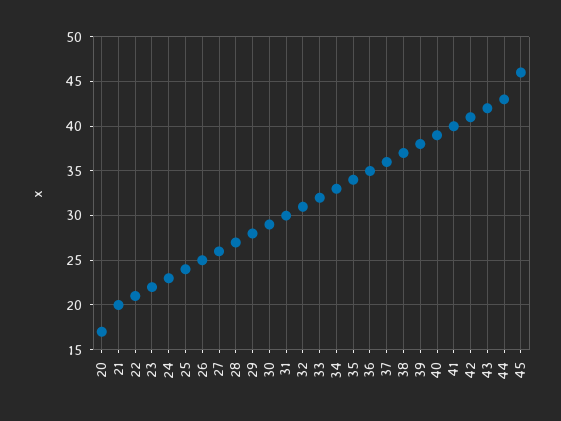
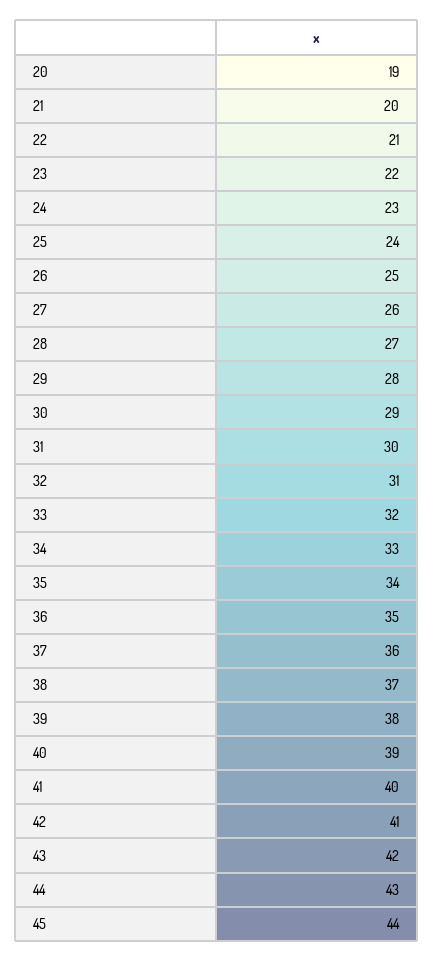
20: 17 -> 19
45: 46 -> 44

